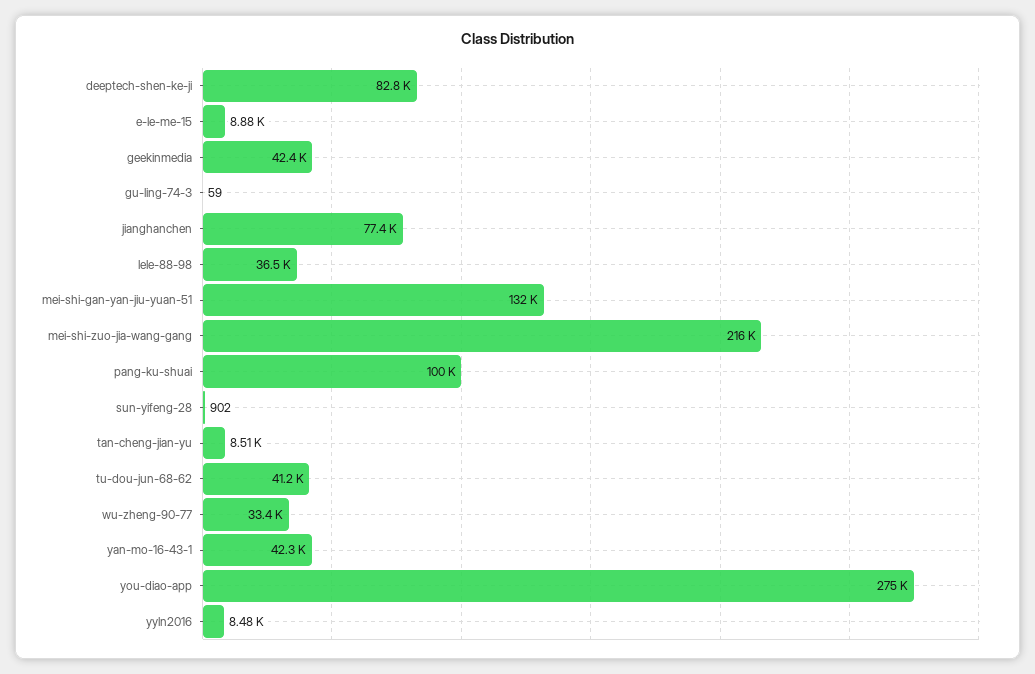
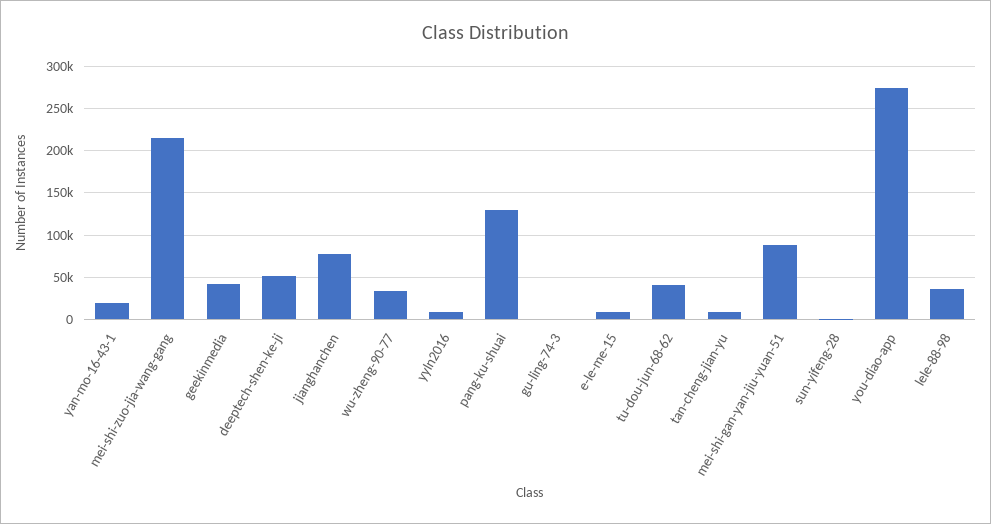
deeptech-shen-ke-ji: 82800 -> 50000
mei-shi-gan-yan-jiu-yuan-51: 132000 -> 90000
pang-ku-shuai: 100000 -> 130000
yan-mo-16-43-1: 42300 -> 20000

